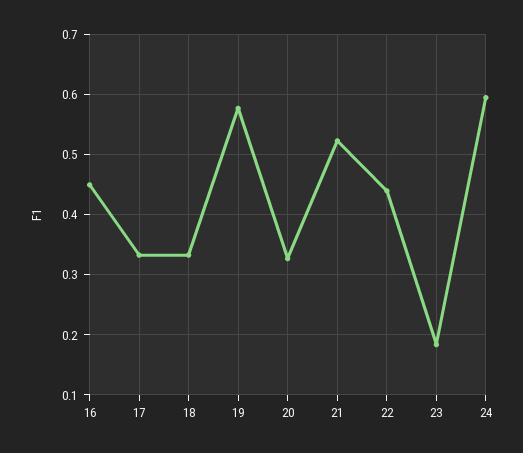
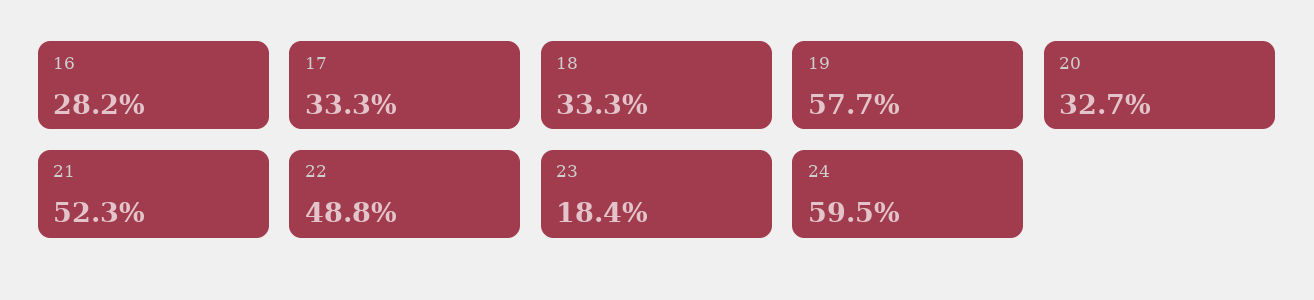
16: 0.45 -> 0.282
22: 0.44 -> 0.488

